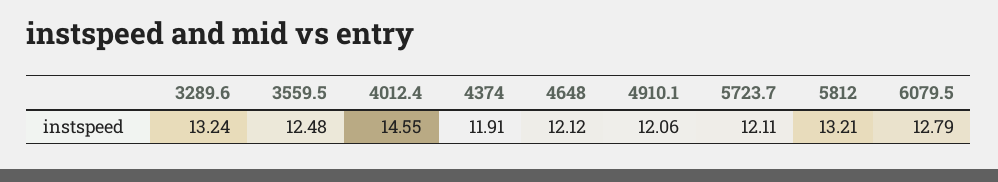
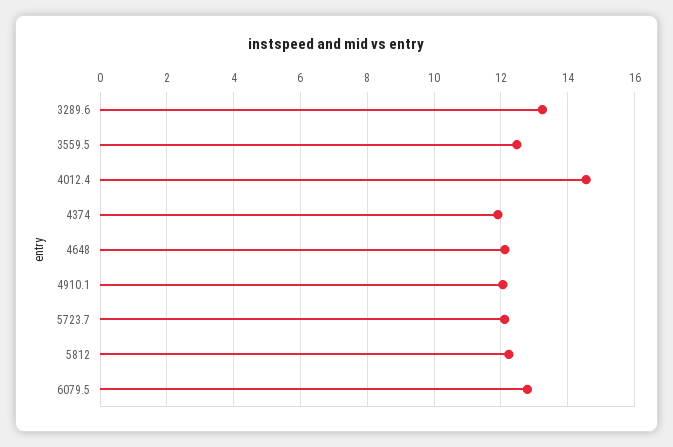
5812: 13.21 -> 12.2

